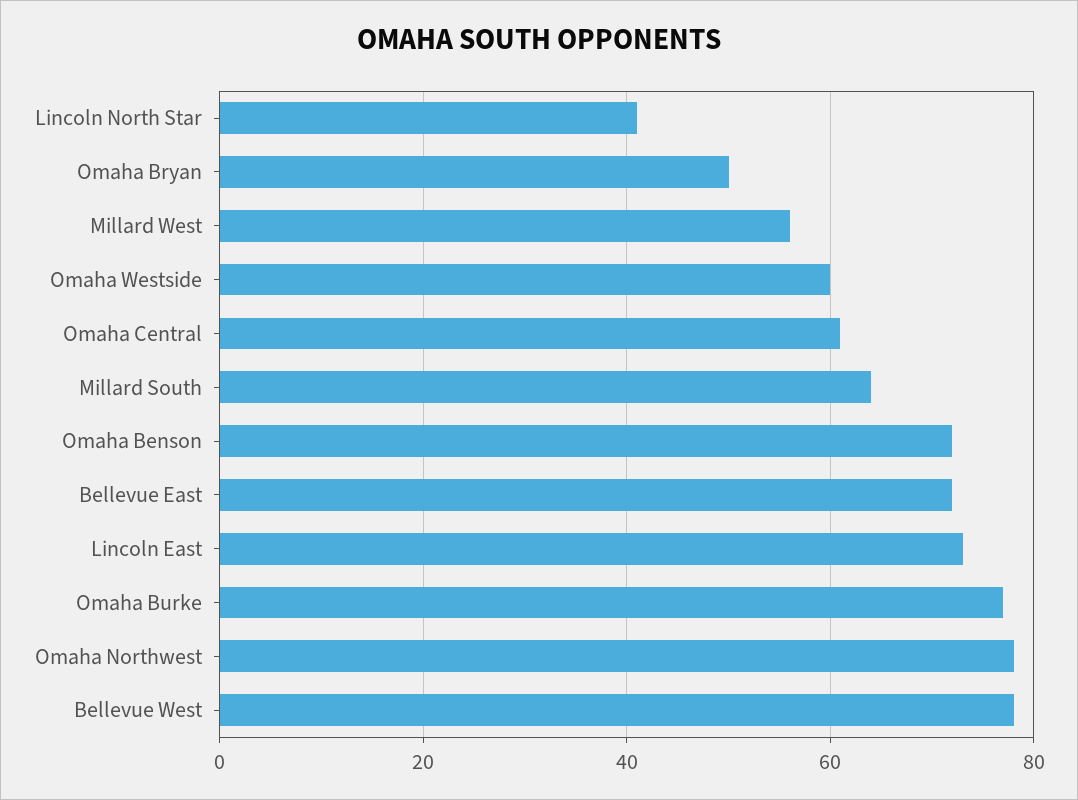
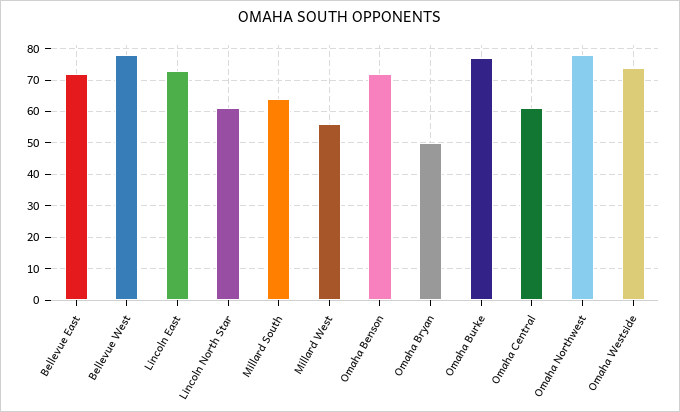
Lincoln North Star: 40 -> 60
Omaha Westside: 60 -> 75

